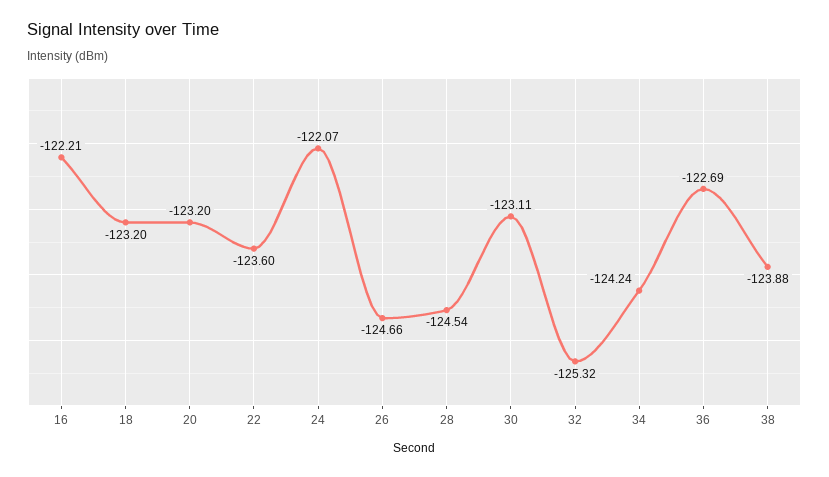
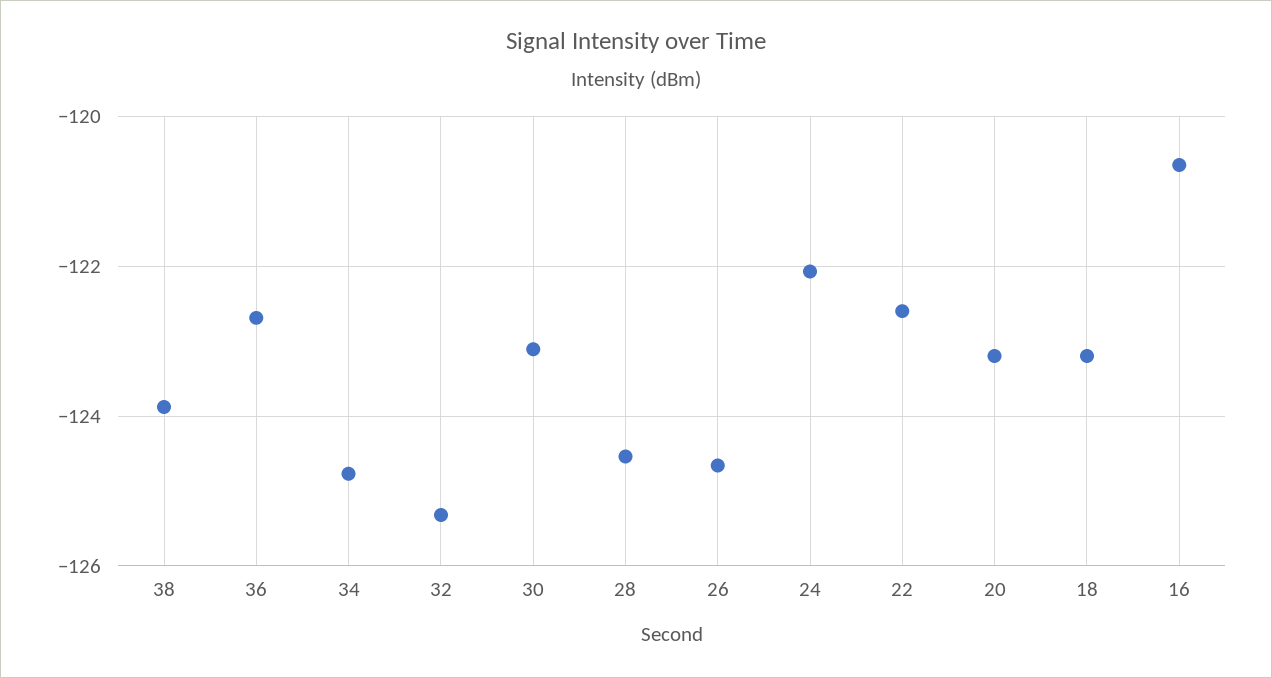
16: -122.21 -> -120.6
22: -123.6 -> -122.6
34: -124.24 -> -124.8

